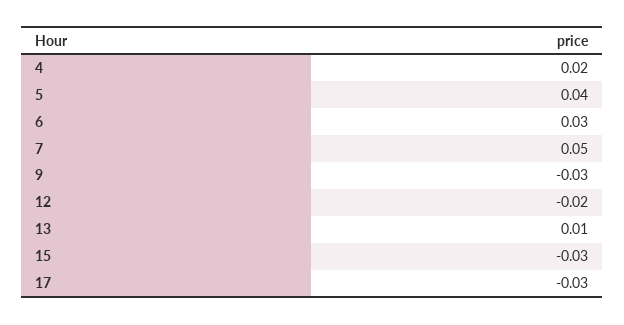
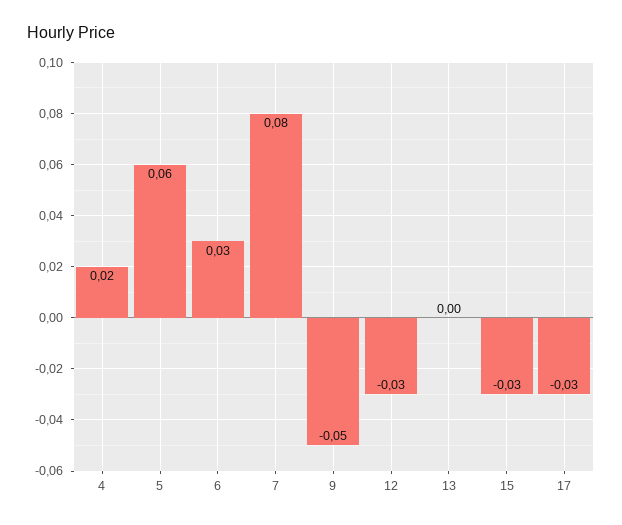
5: 0.04 -> 0.06
7: 0.05 -> 0.08
9: -0.03 -> -0.05
12: -0.02 -> -0.03
13: 0.01 -> 0

